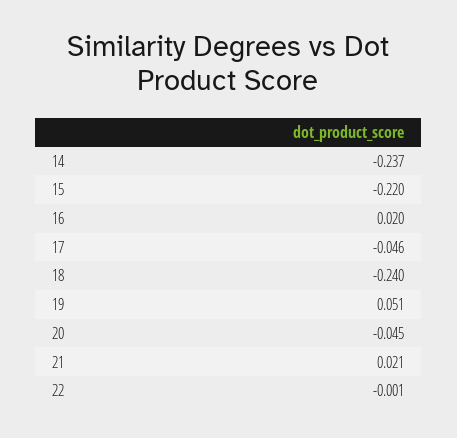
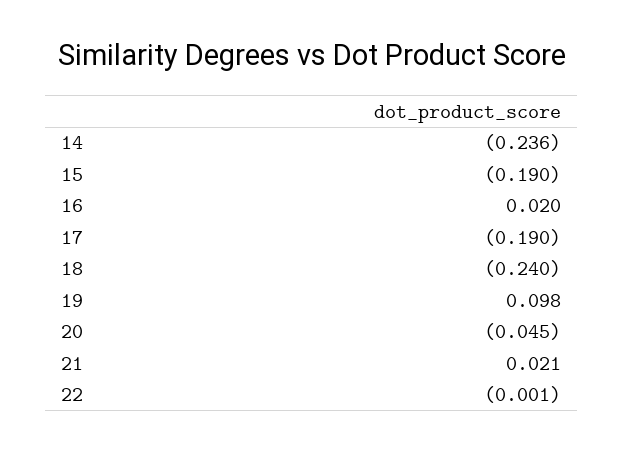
14: -0.237 -> -0.236
15: -0.22 -> -0.19
17: -0.046 -> -0.19
19: 0.051 -> 0.098

